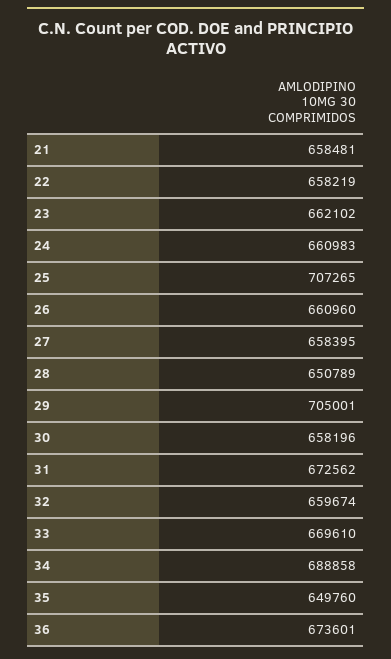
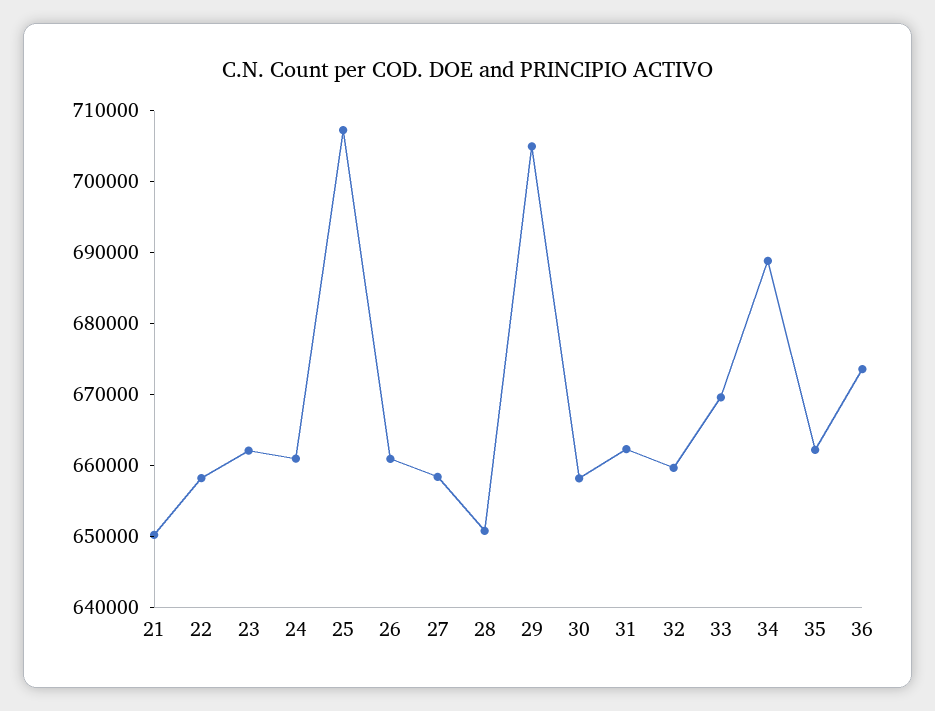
21: 658481 -> 650000
31: 672562 -> 662000
35: 649760 -> 662000

